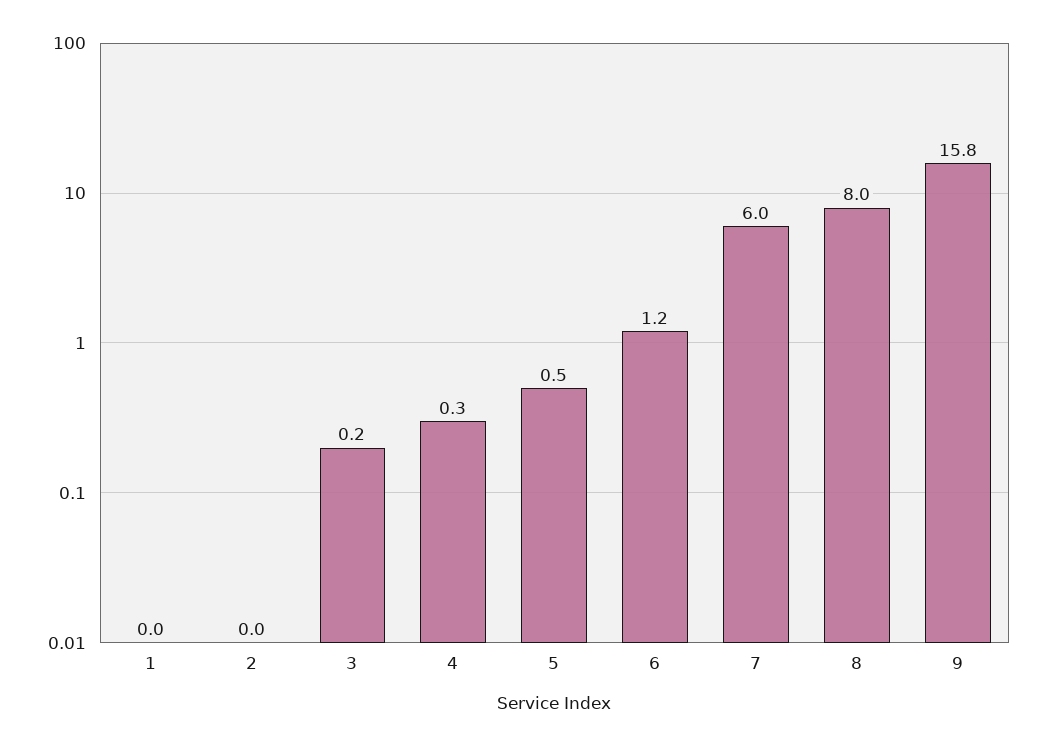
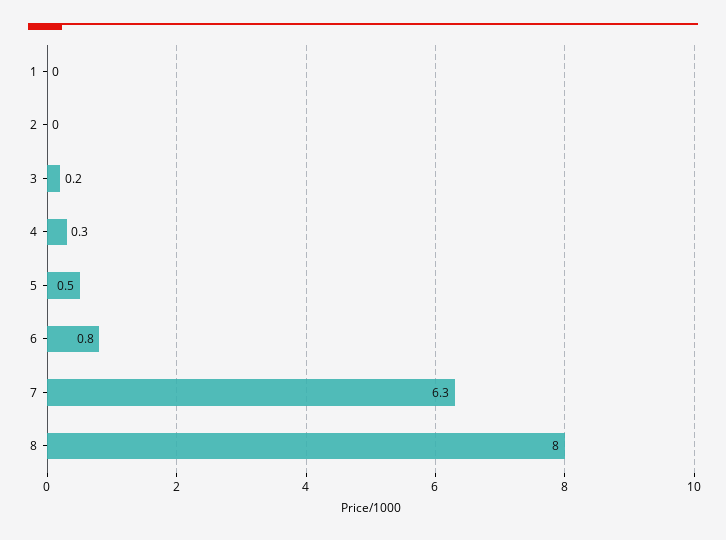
6: 1.2 -> 0.8
7: 6 -> 6.3
9: 15.8 -> none

